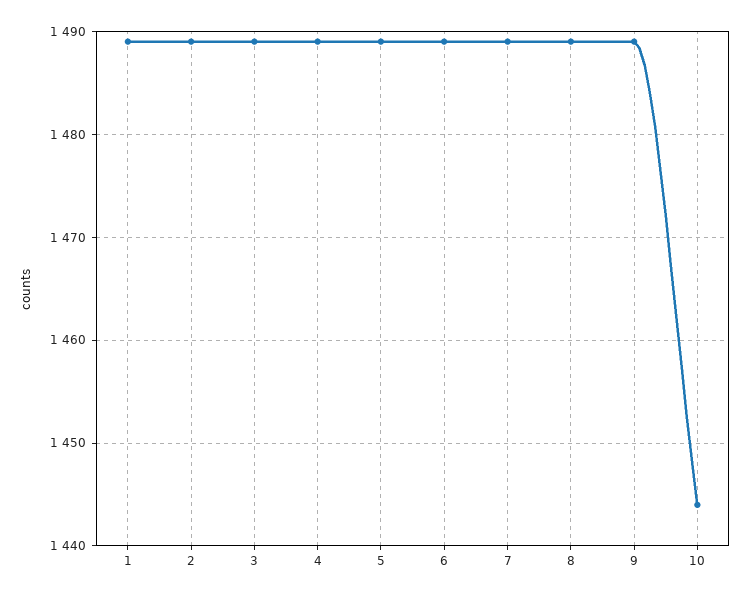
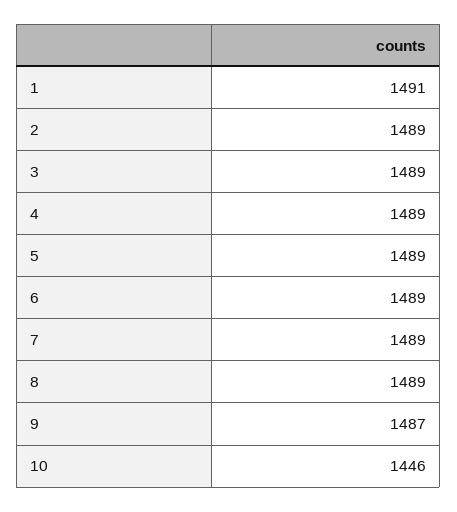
1: 1489 -> 1491
9: 1489 -> 1487
10: 1444 -> 1446

